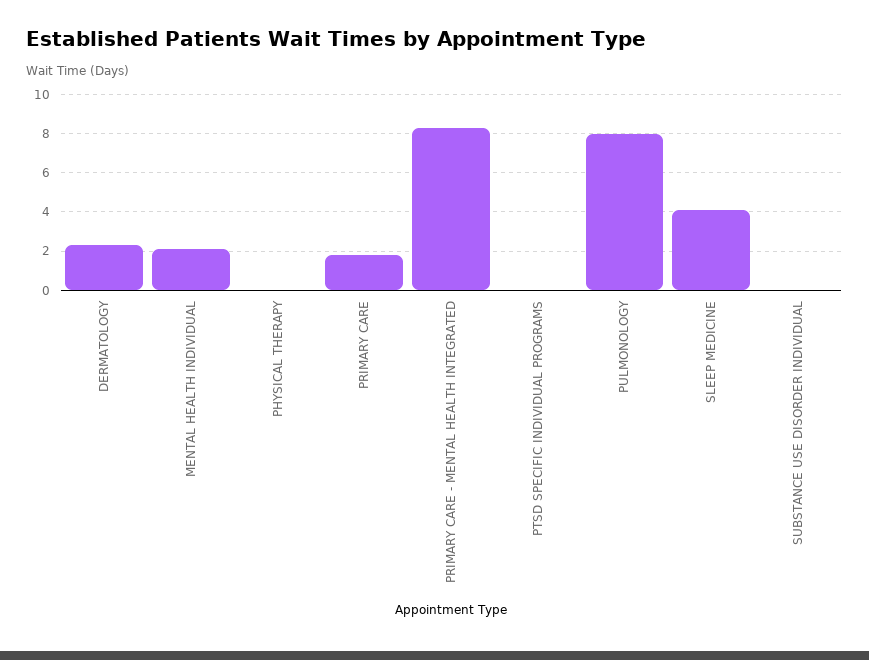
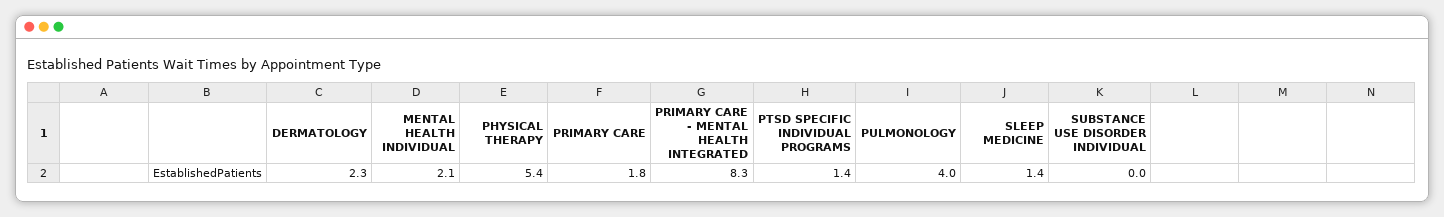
PHYSICAL THERAPY: 0 -> 5.4
PTSD SPECIFIC INDIVIDUAL PROGRAMS: 0 -> 1.4
PULMONOLOGY: 8 -> 4
SLEEP MEDICINE: 4 -> 1.4

